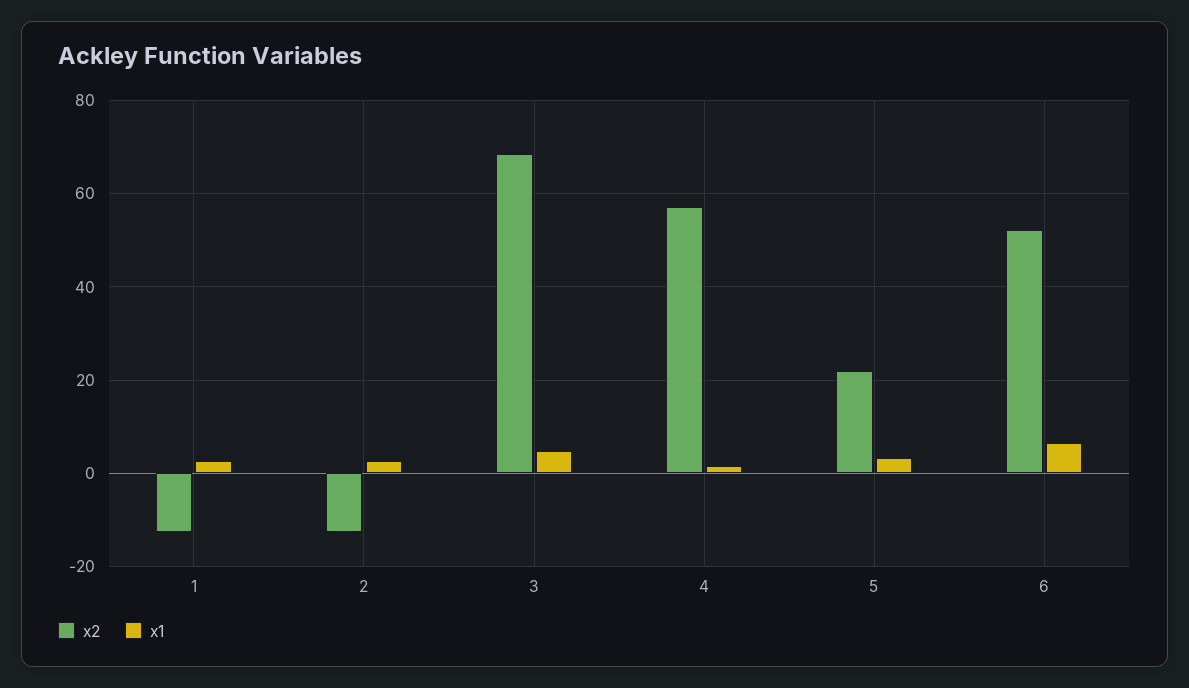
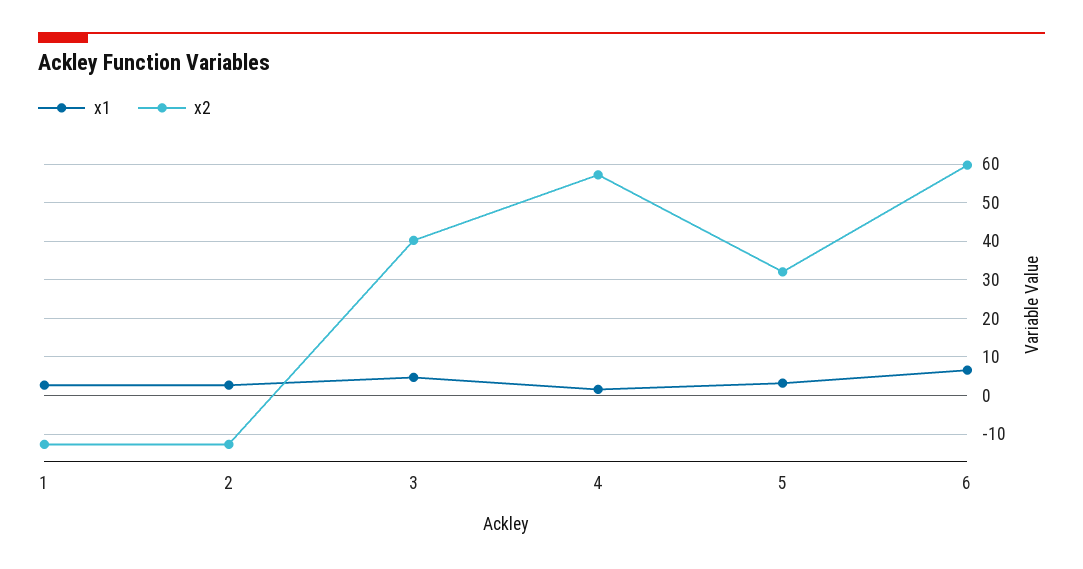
x2, 3: 68 -> 40
x2, 5: 22 -> 32
x2, 6: 52 -> 60

